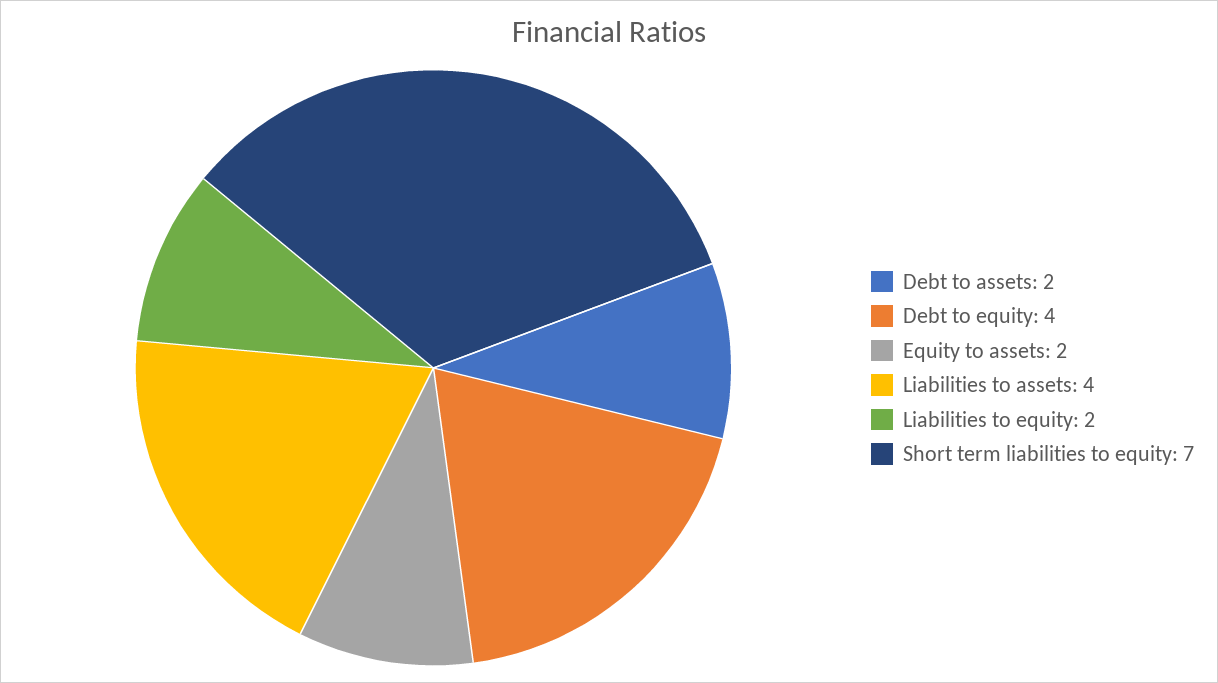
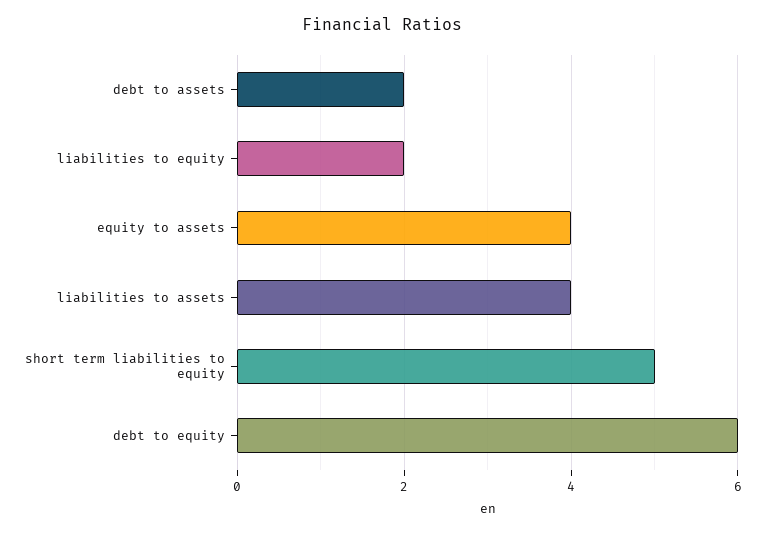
Debt to equity: 4 -> 6
Equity to assets: 2 -> 4
Short term liabilities to equity: 7 -> 5

